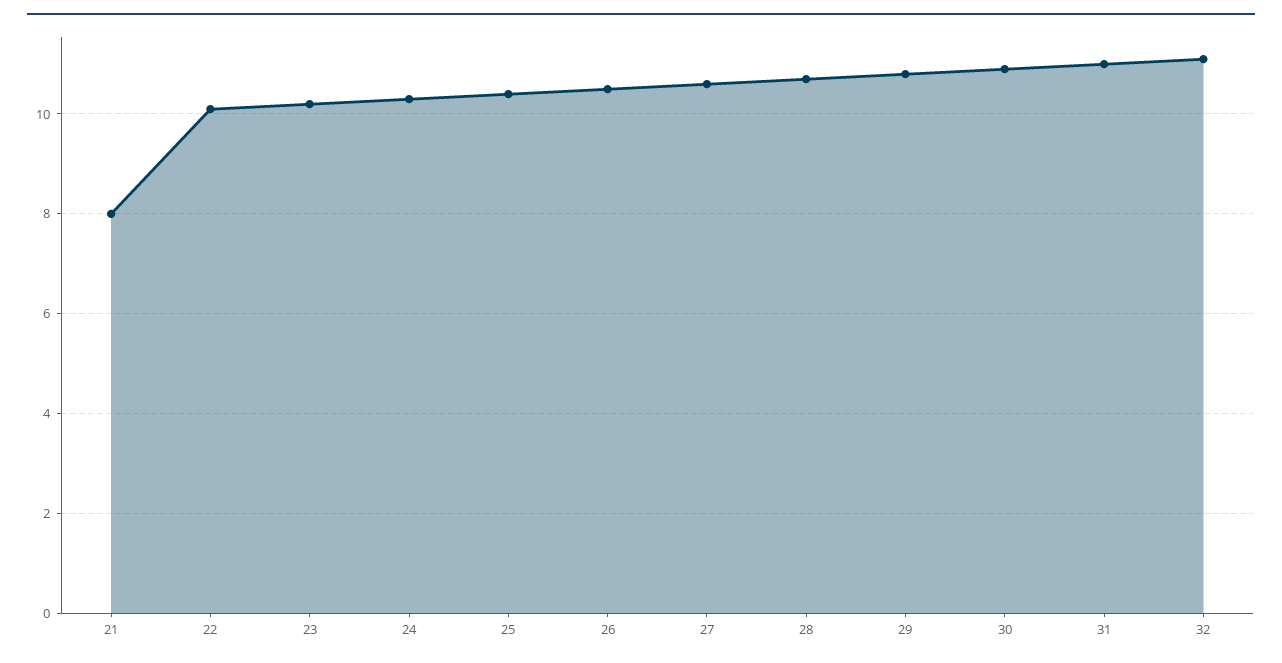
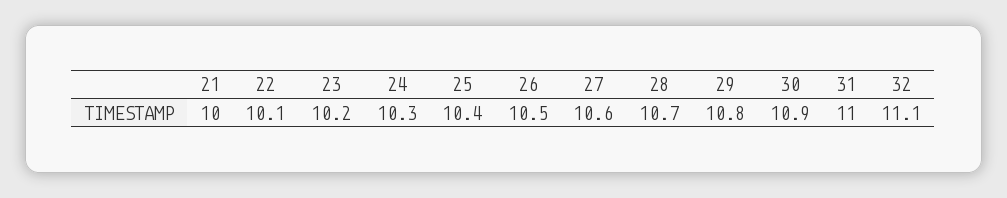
21: 8 -> 10

